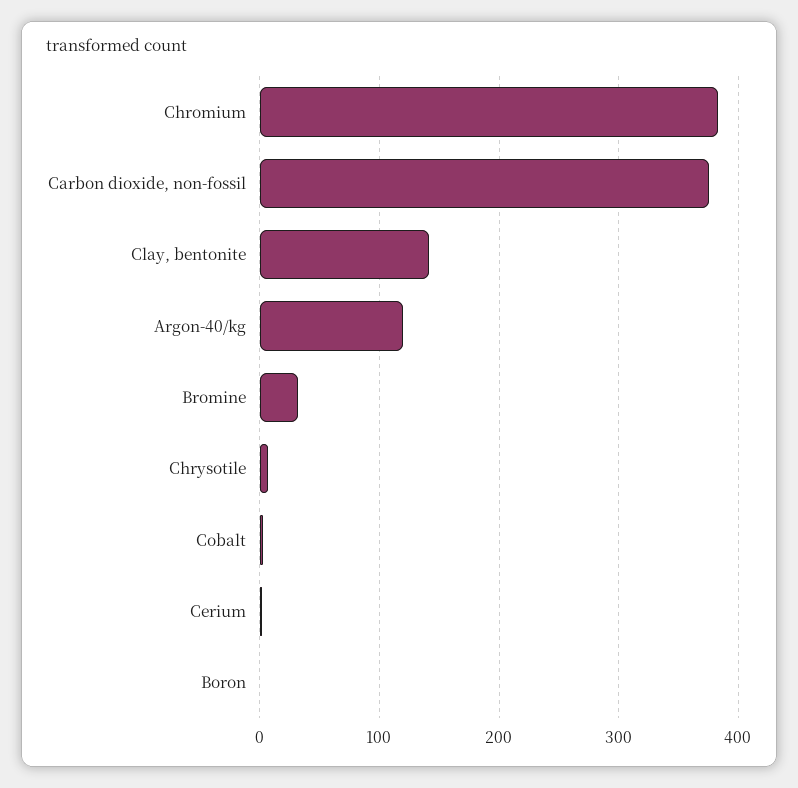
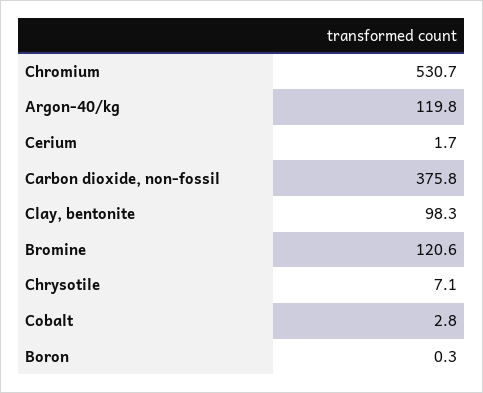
Chromium: 380 -> 530.7
Clay, bentonite: 140 -> 98.3
Bromine: 30 -> 120.6

